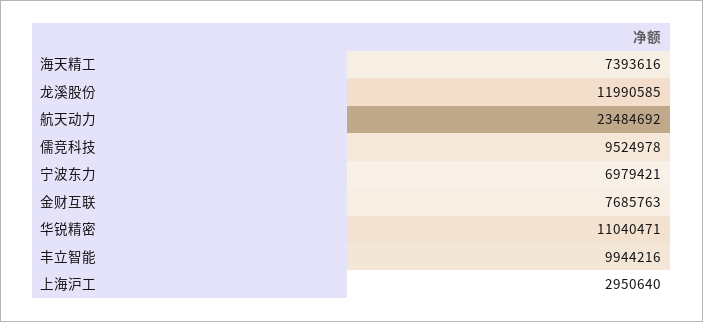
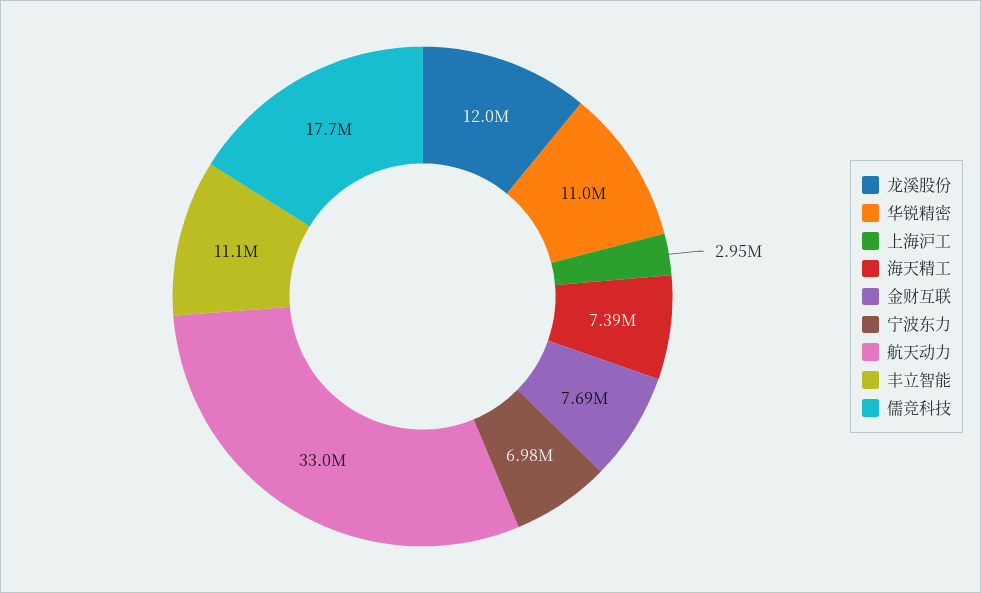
航天动力: 23484692 -> 33000000
儒竞科技: 9524978 -> 17700000
丰立智能: 9944216 -> 11100000

